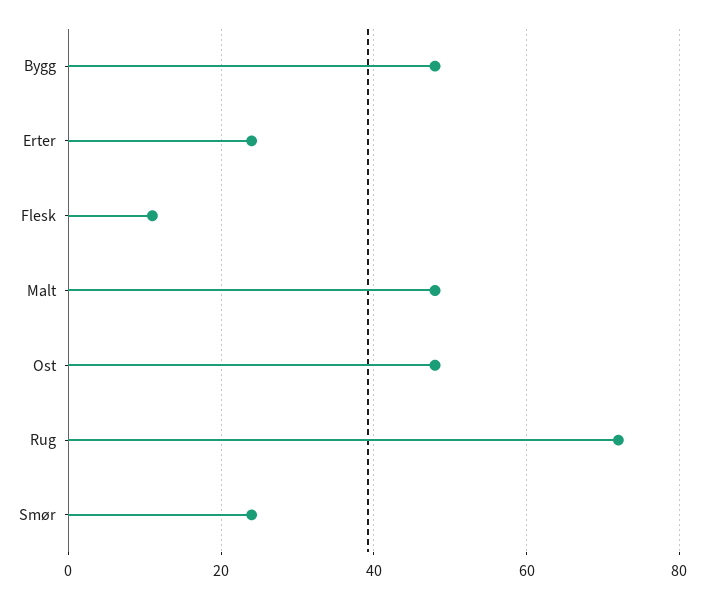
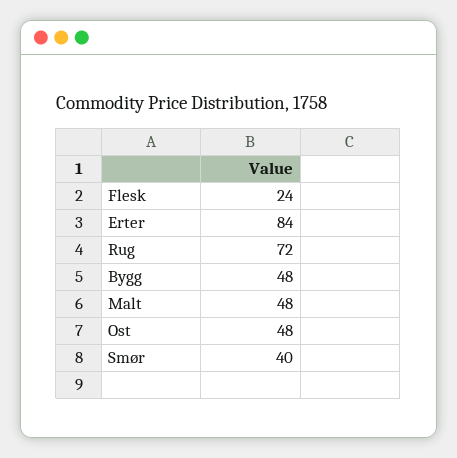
Erter: 25 -> 84
Flesk: 10 -> 24
Smør: 25 -> 40

